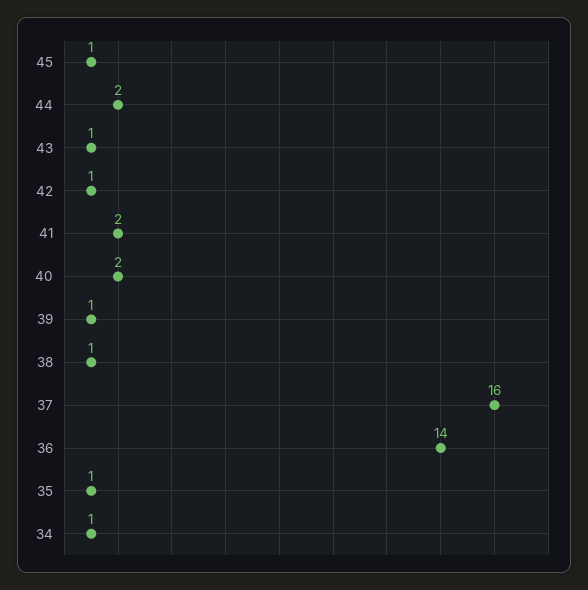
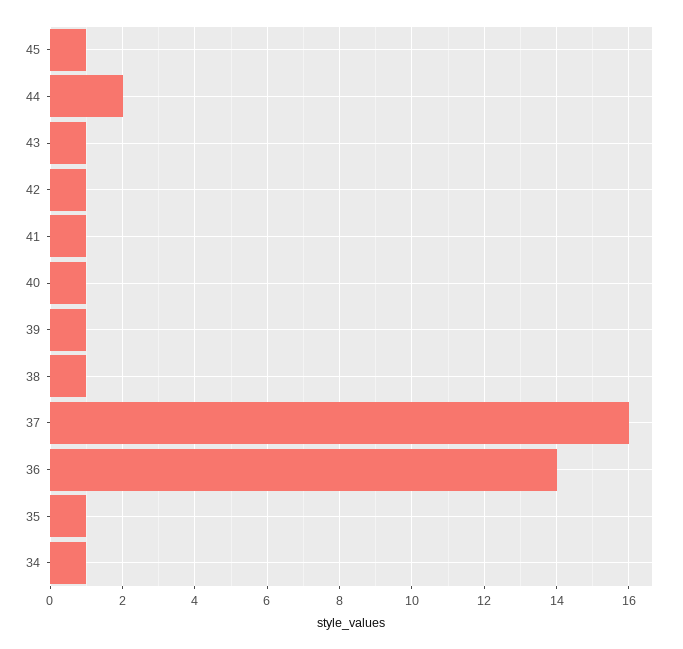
41: 2 -> 1
40: 2 -> 1

